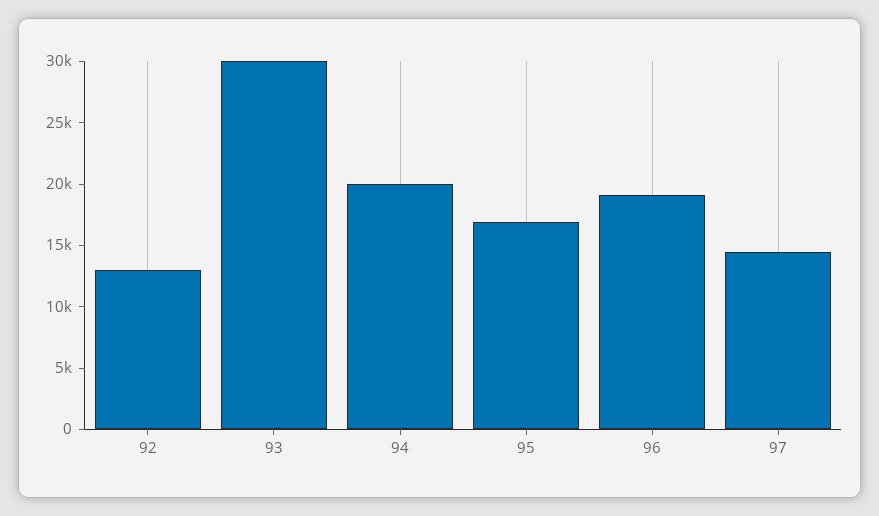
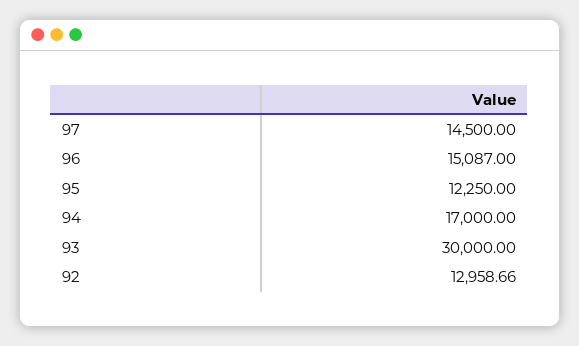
94: 20000 -> 17000
95: 17000 -> 12250
96: 19000 -> 15087

